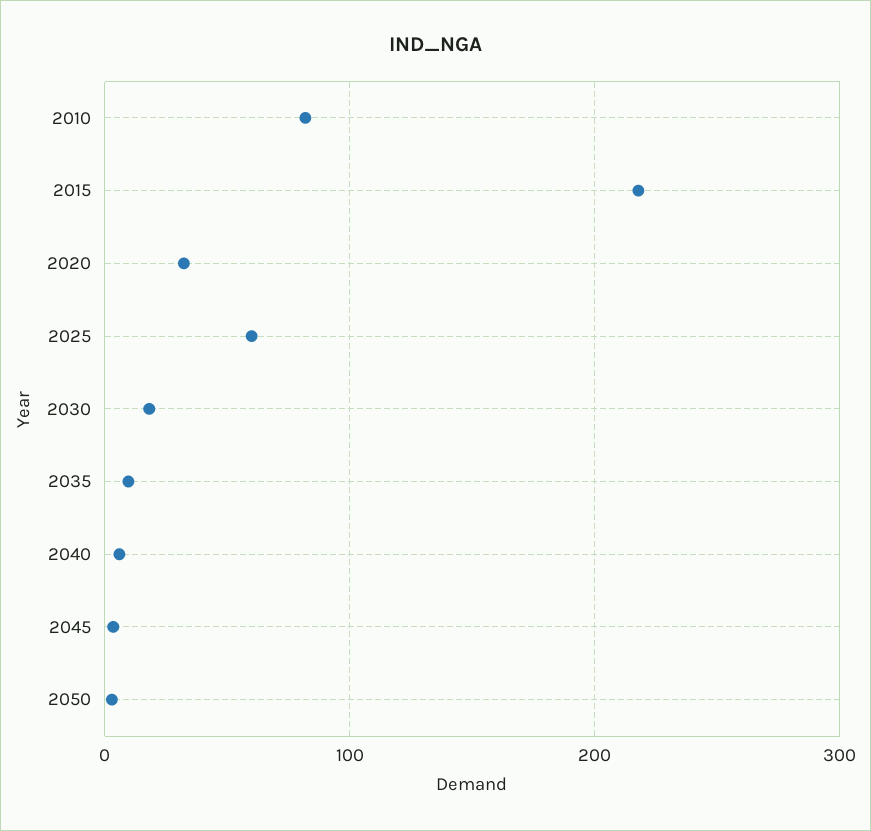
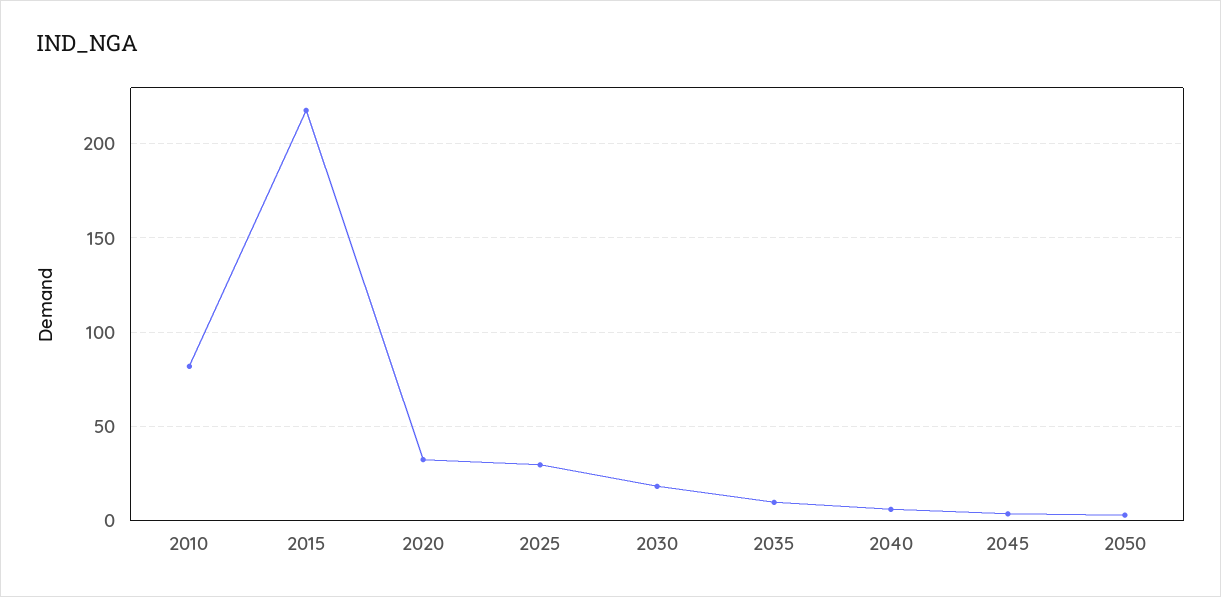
2025: 60 -> 30

